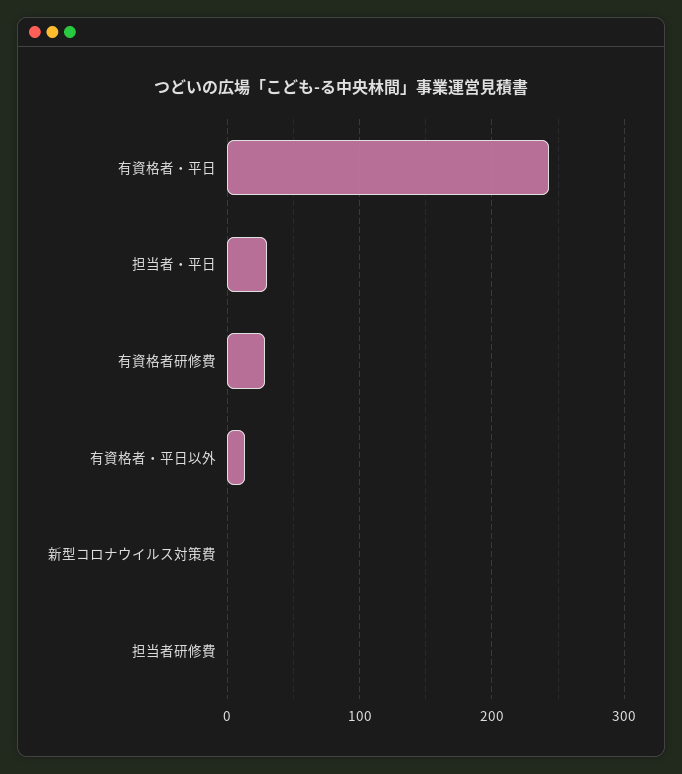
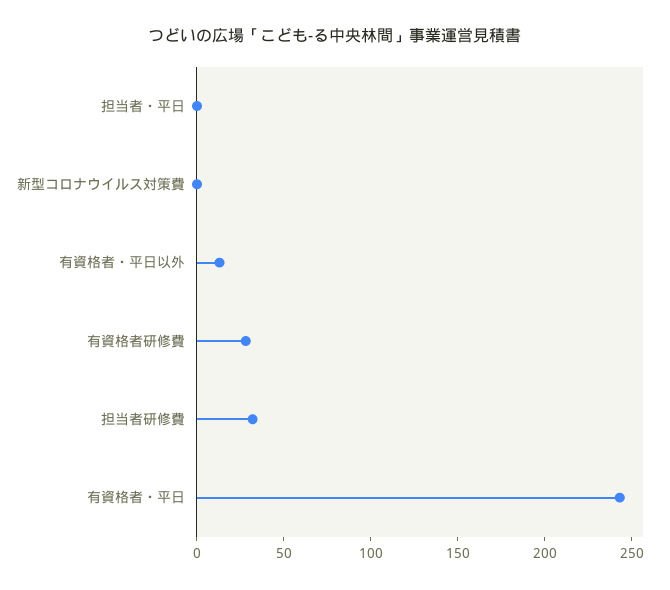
担当者・平日: 30 -> 0
担当者研修費: 0 -> 30

